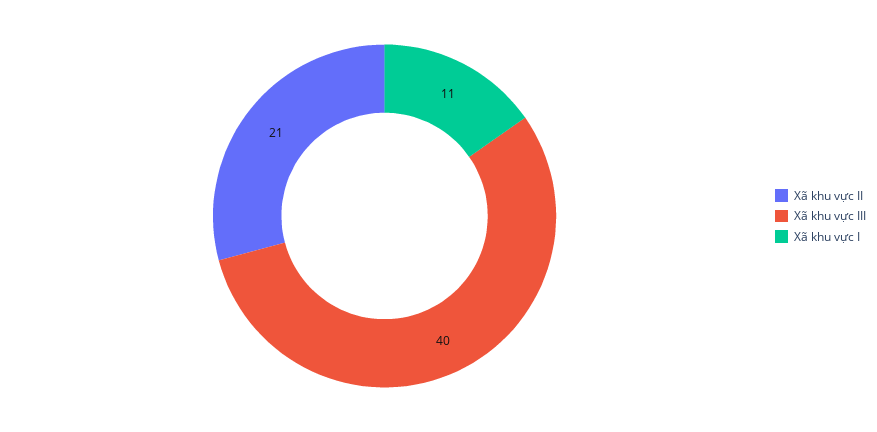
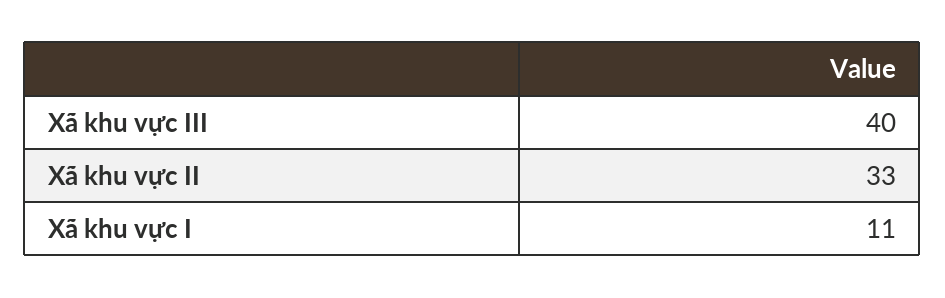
Xã khu vực II: 21 -> 33

